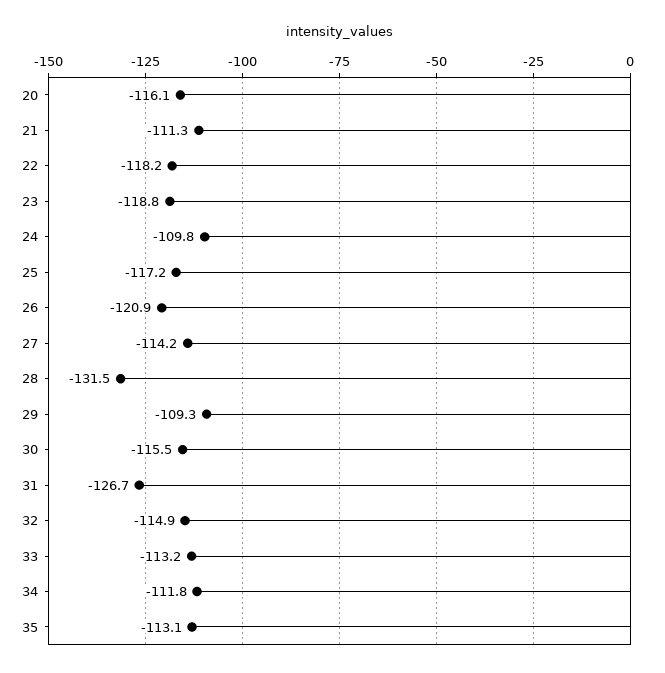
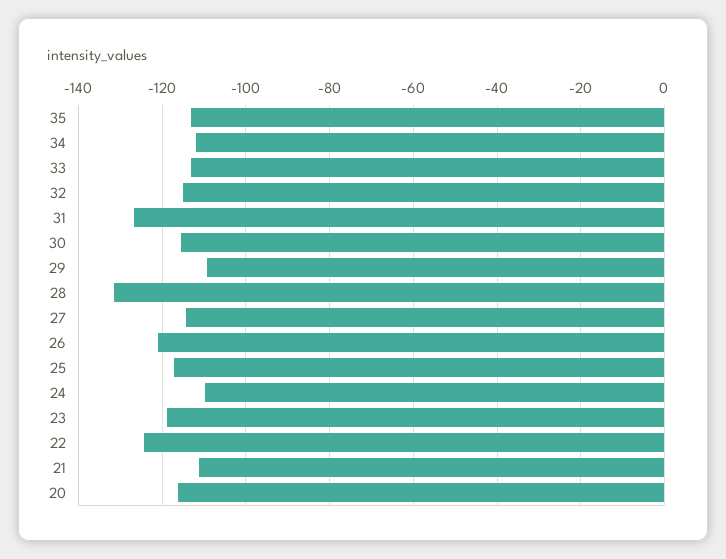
22: -118.2 -> -124

